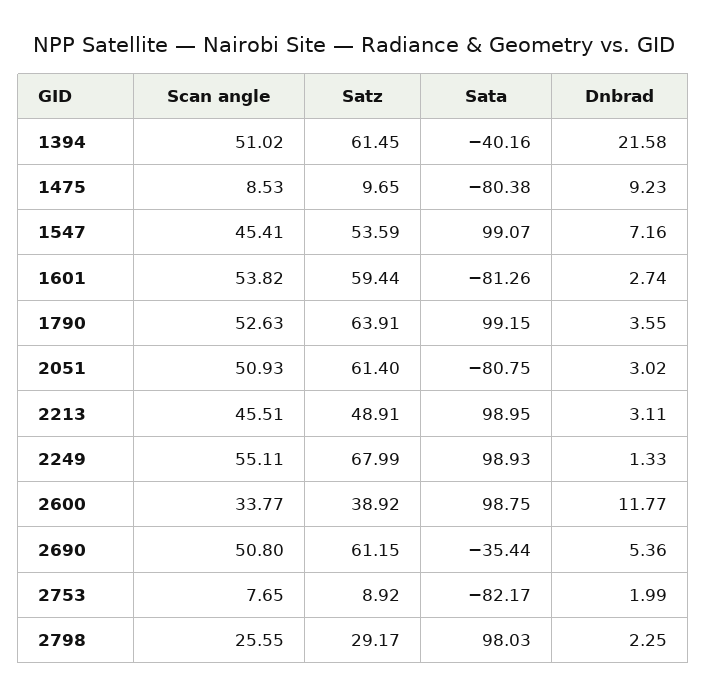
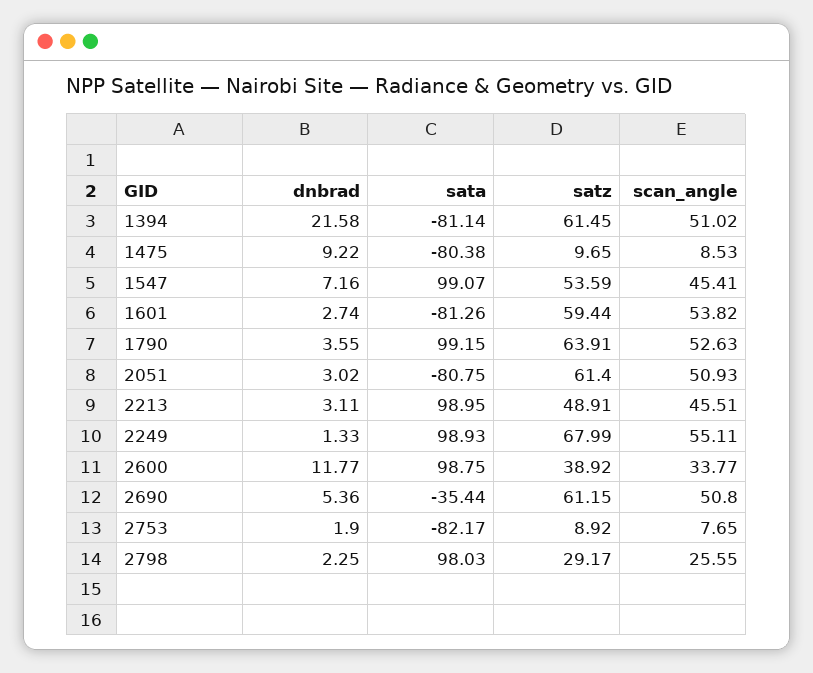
Sata, 1394: -40.16 -> -81.14
Dnbrad, 1475: 9.23 -> 9.22
Dnbrad, 2753: 1.99 -> 1.9

